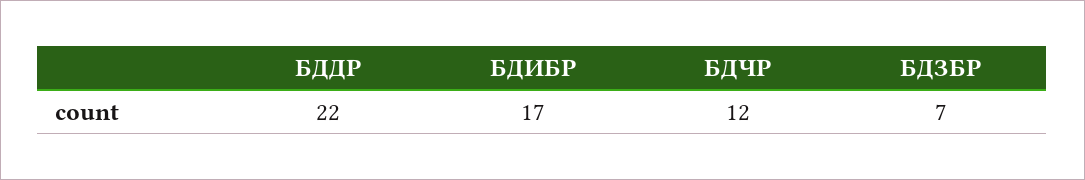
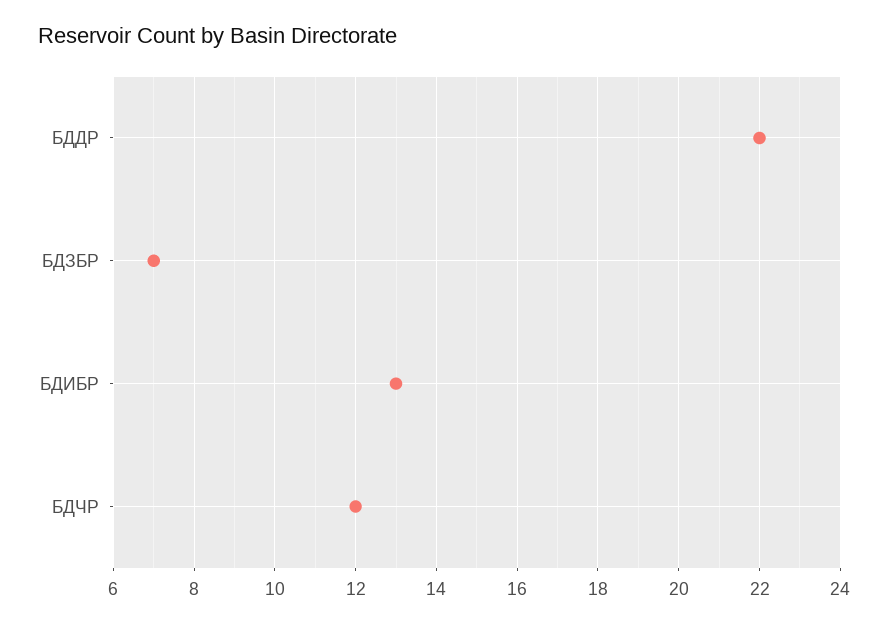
БДИБР: 17 -> 13

